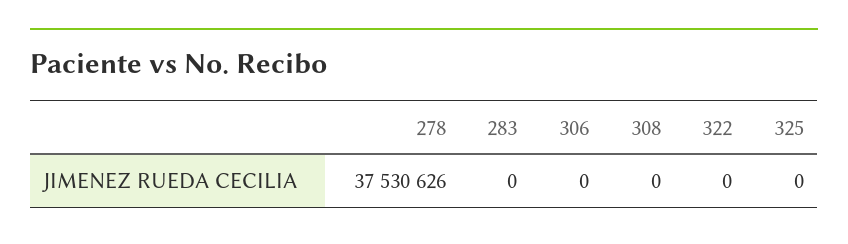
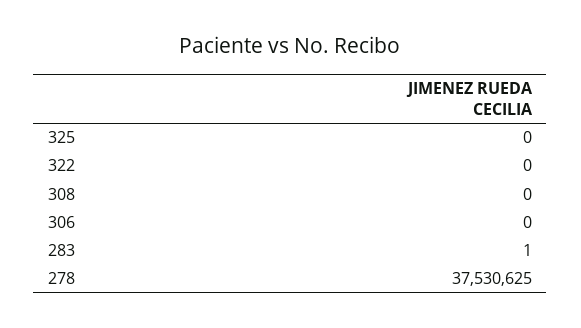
278: 37530626 -> 37530625
283: 0 -> 1

